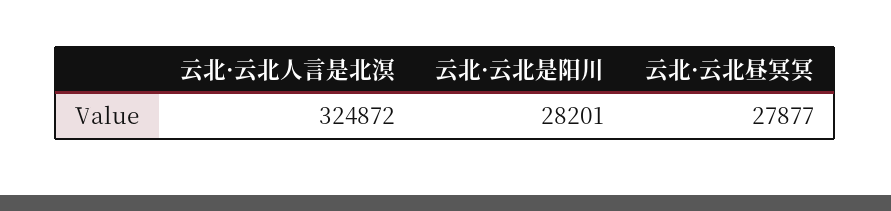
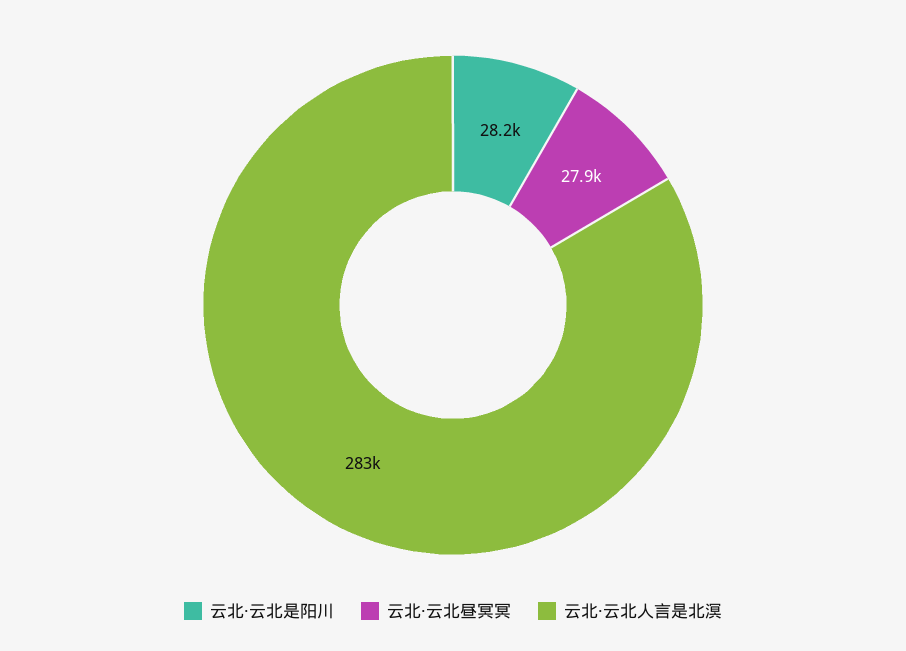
云北·云北人言是北溟: 324872 -> 283000

